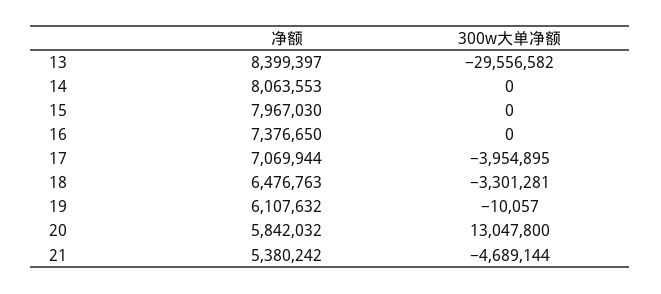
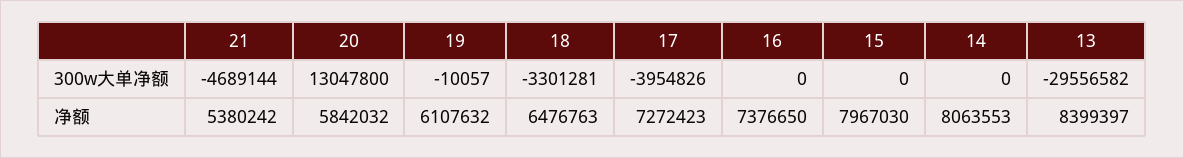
净额, 17: 7069944 -> 7272423
300w大单净额, 17: -3954895 -> -3954826

